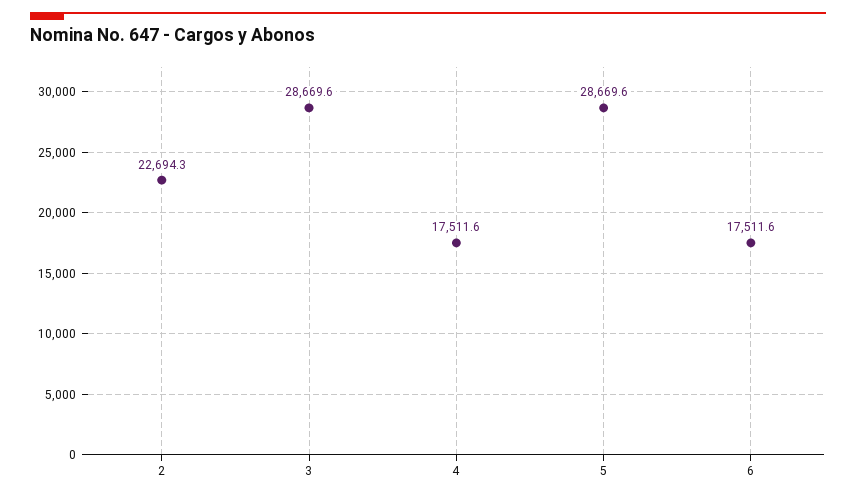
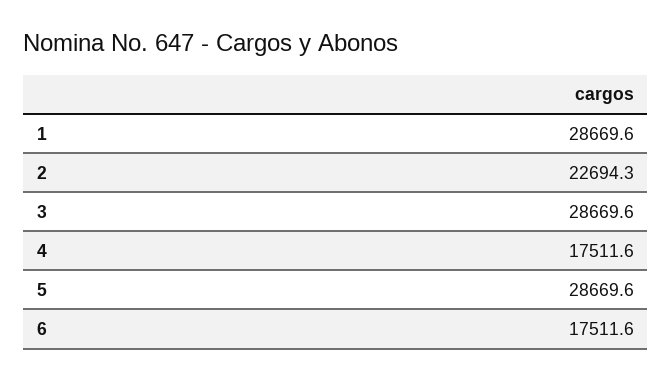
1: none -> 28669.6

